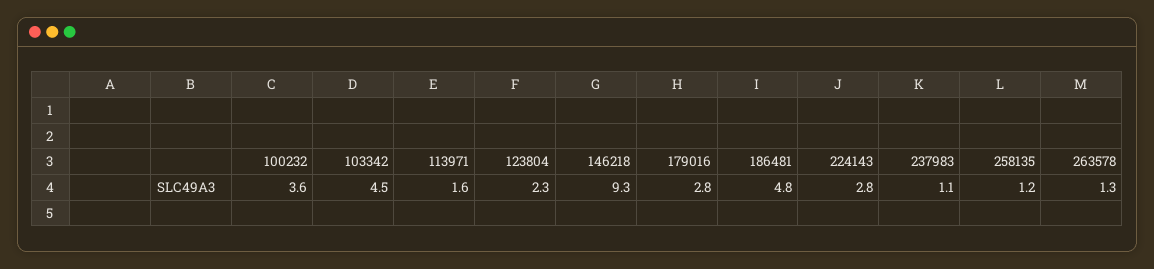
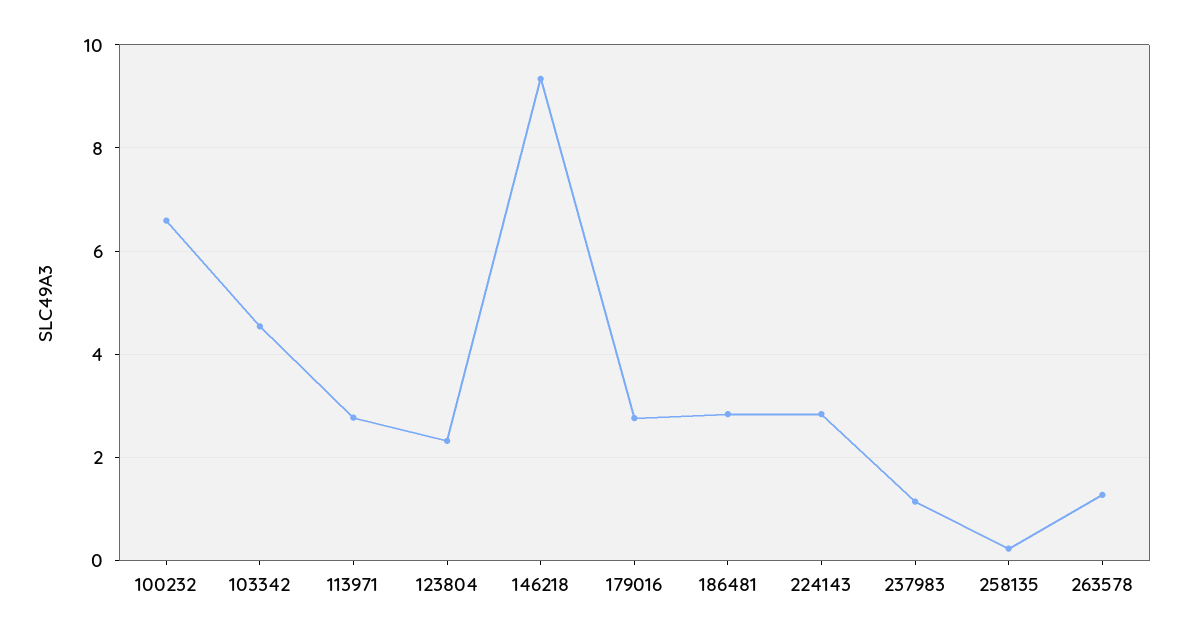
100232: 3.6 -> 6.6
113971: 1.6 -> 2.8
186481: 4.8 -> 2.8
258135: 1.2 -> 0.2

